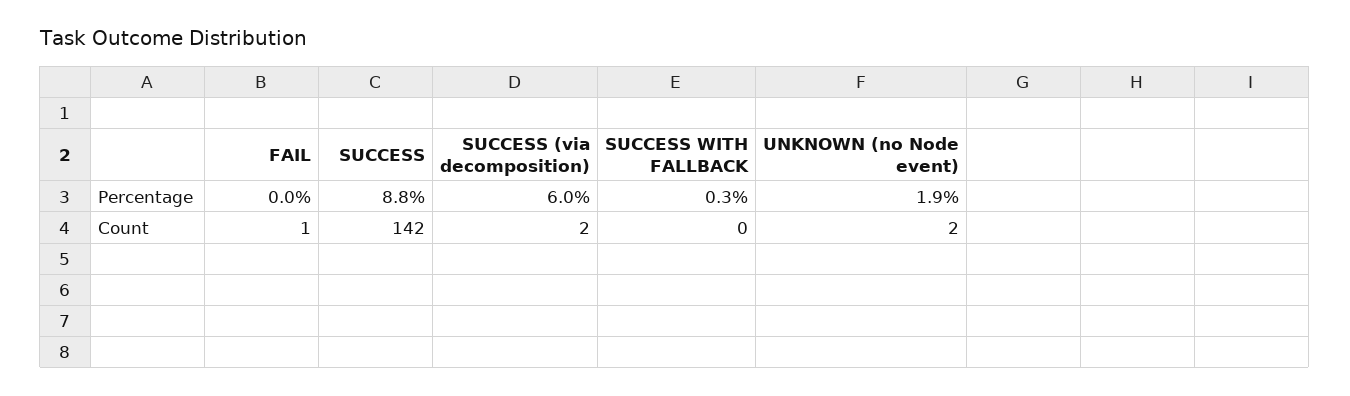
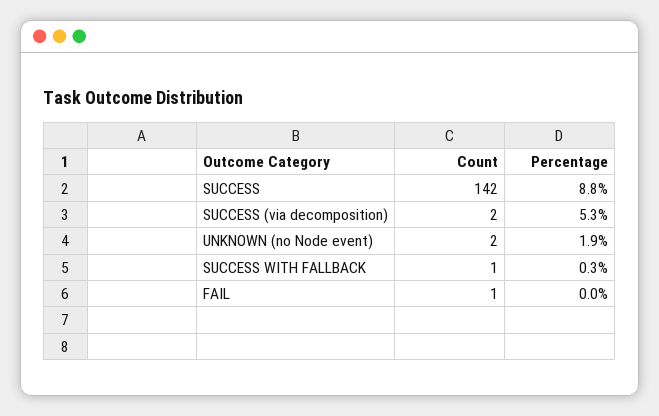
SUCCESS (via decomposition), Percentage: 6 -> 5.3
SUCCESS WITH FALLBACK, Count: 0 -> 1

